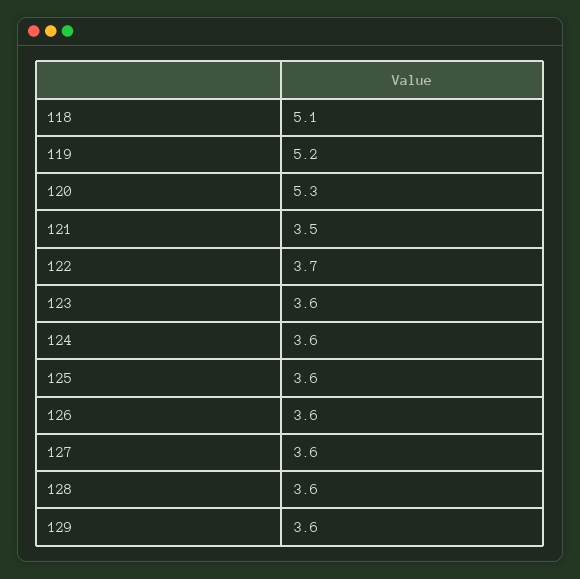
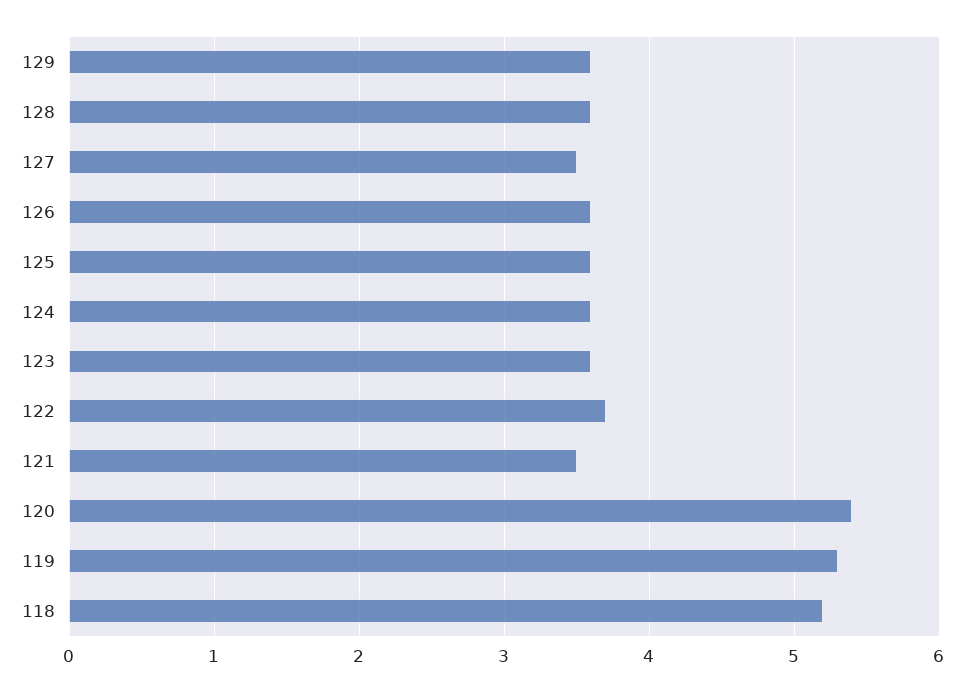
118: 5.1 -> 5.2
119: 5.2 -> 5.3
120: 5.3 -> 5.4
127: 3.6 -> 3.5

